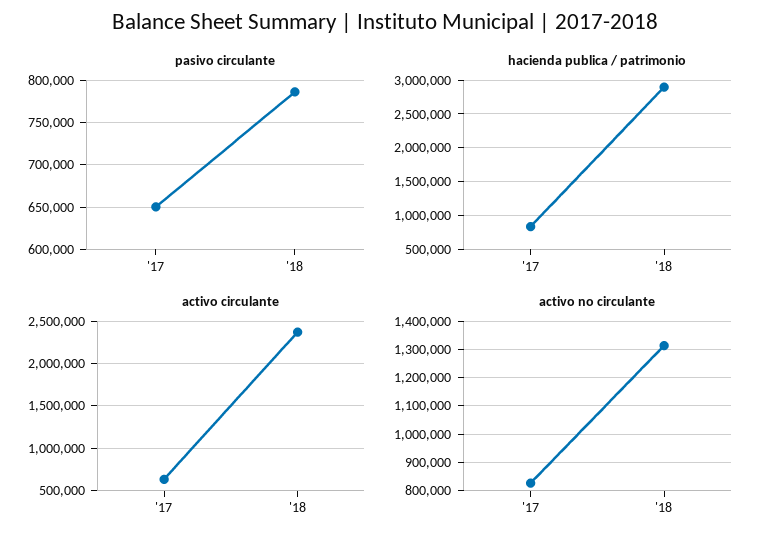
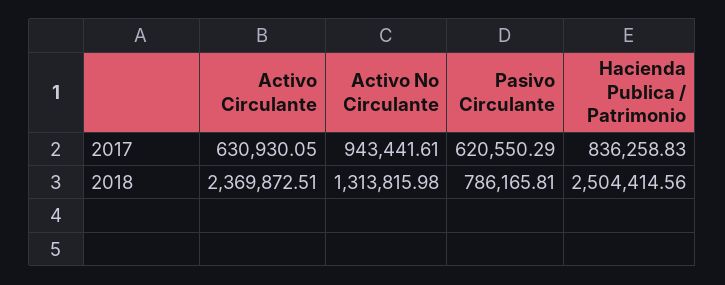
pasivo circulante, '17: 650000 -> 620550.29
hacienda publica / patrimonio, '18: 2900000 -> 2504414.56
activo no circulante, '17: 825000 -> 943441.61

